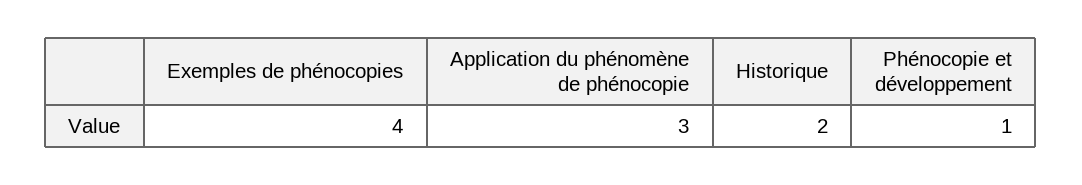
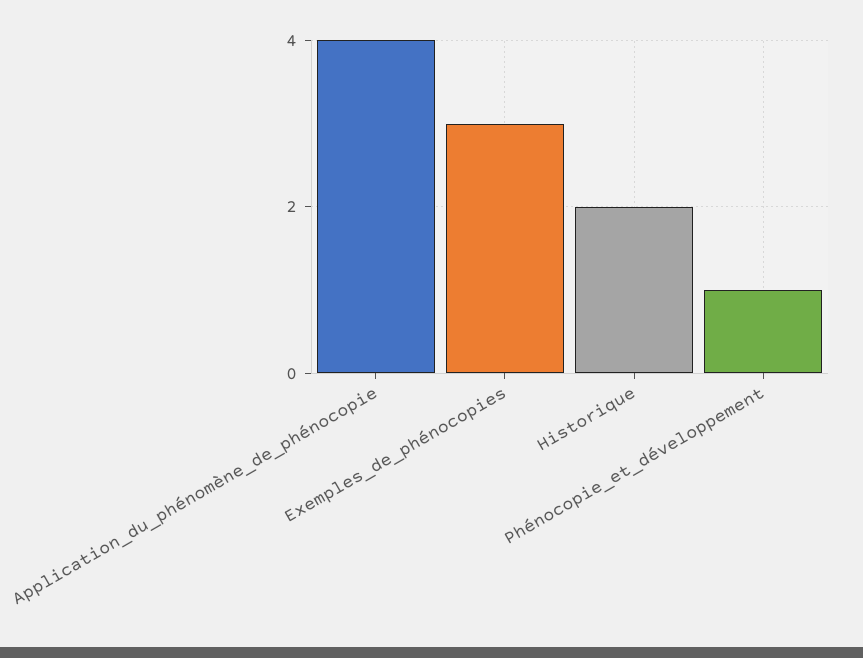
Exemples de phénocopies: 4 -> 3
Application du phénomène de phénocopie: 3 -> 4

